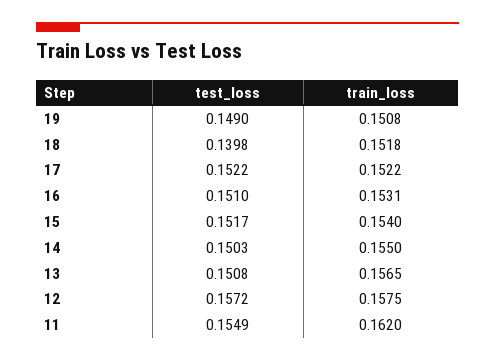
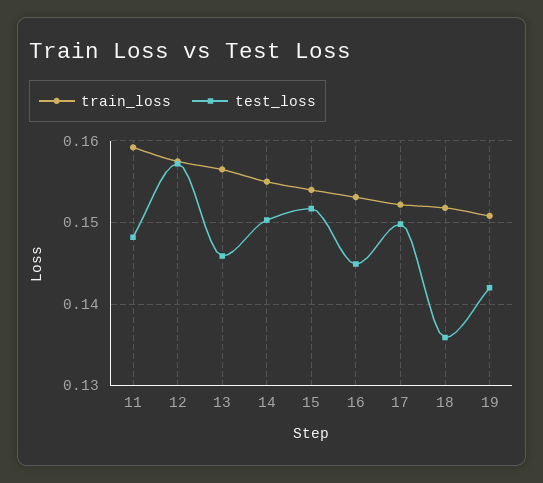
test_loss, 19: 0.149 -> 0.142
test_loss, 18: 0.1398 -> 0.136
test_loss, 17: 0.1522 -> 0.15
test_loss, 16: 0.151 -> 0.145
test_loss, 13: 0.1508 -> 0.146
test_loss, 11: 0.1549 -> 0.148
train_loss, 11: 0.162 -> 0.159

